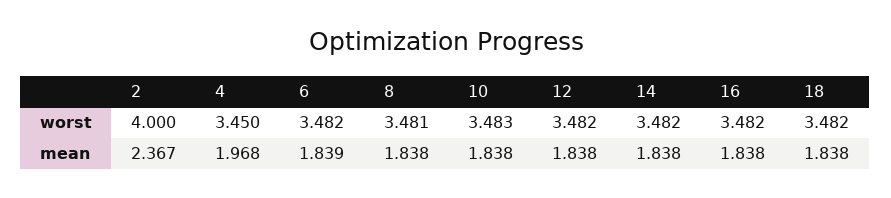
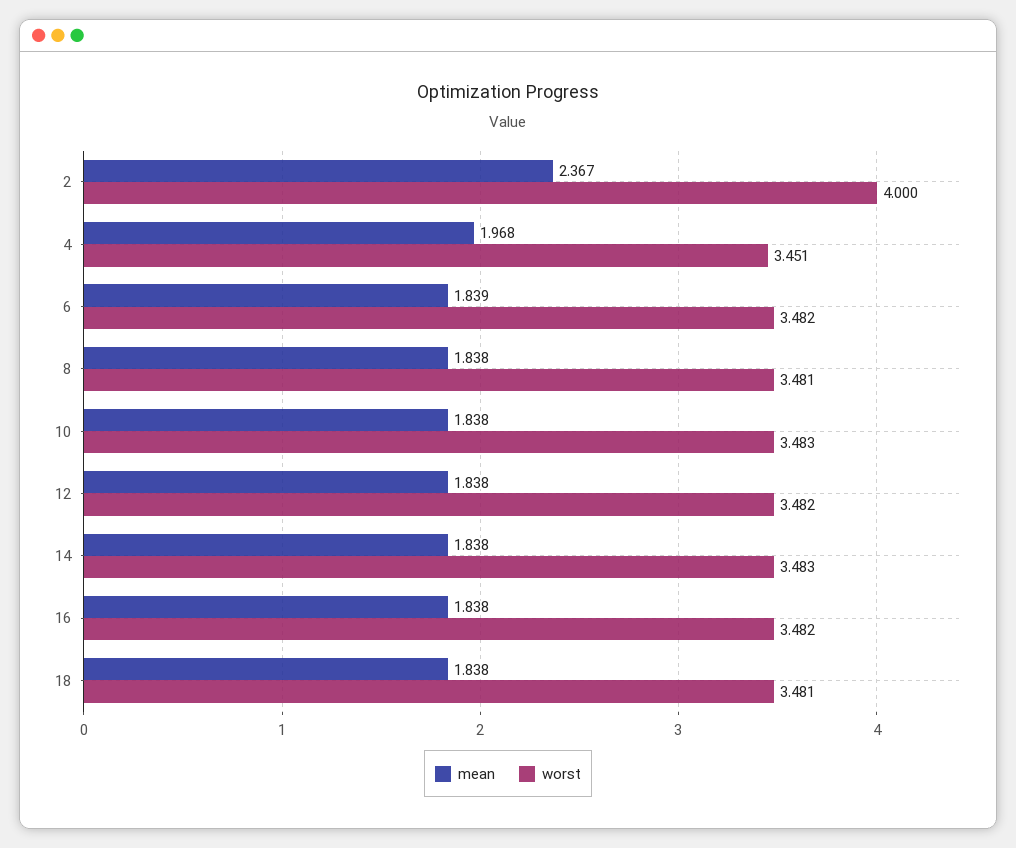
worst, 4: 3.45 -> 3.451
worst, 14: 3.482 -> 3.483
worst, 18: 3.482 -> 3.481

